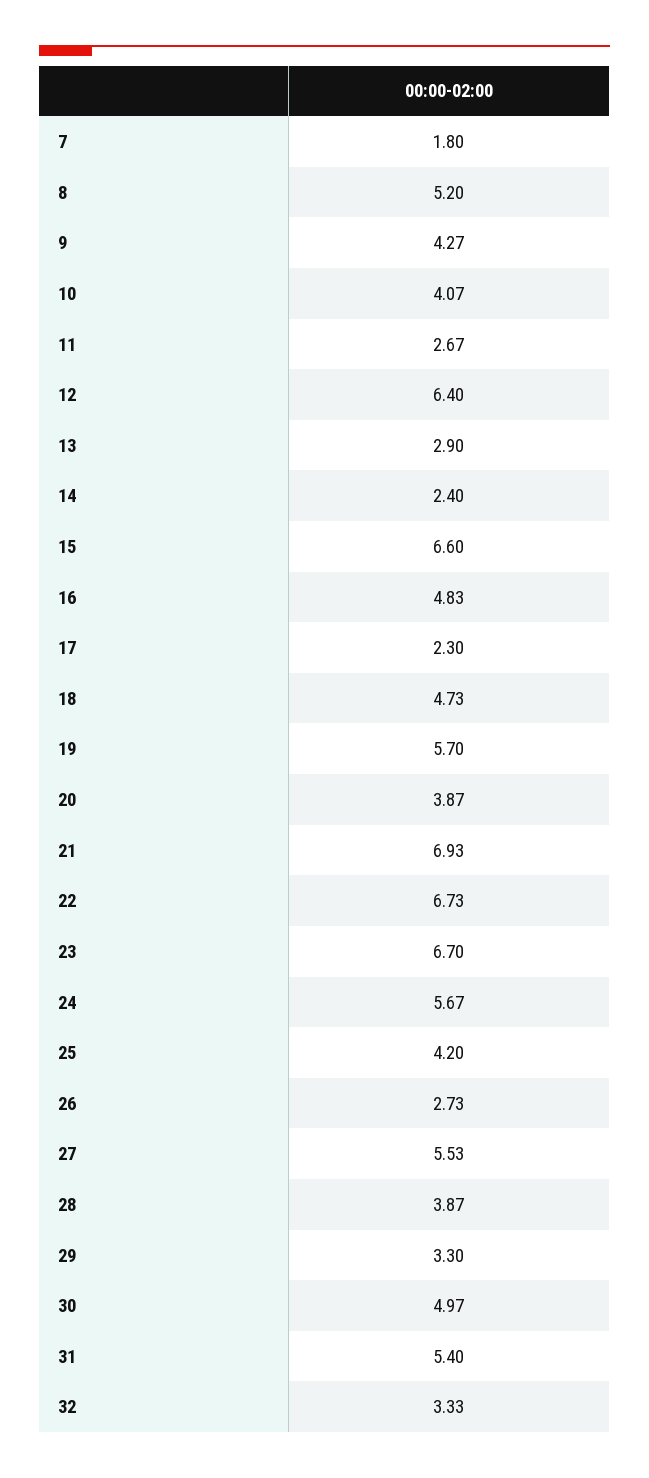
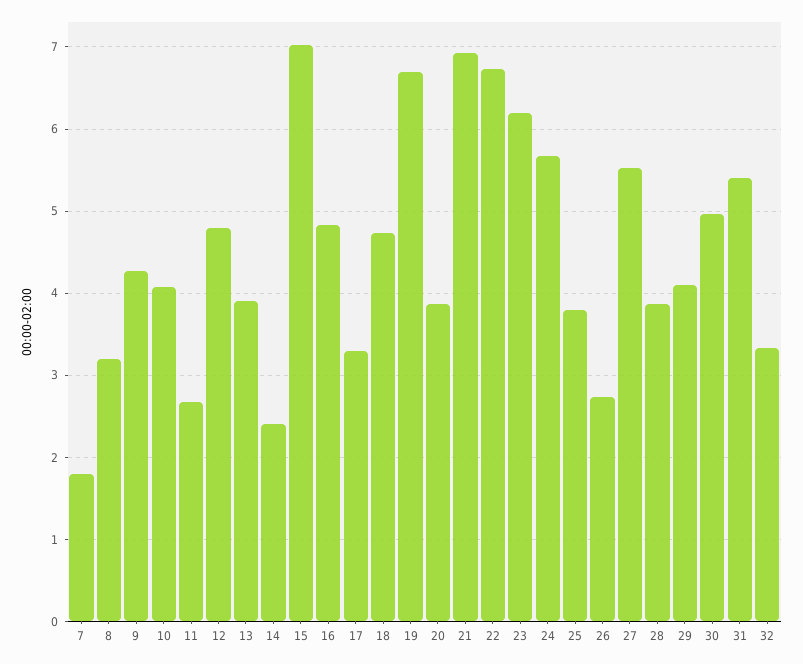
8: 5.2 -> 3.2
12: 6.4 -> 4.8
13: 2.9 -> 3.9
15: 6.6 -> 7
17: 2.3 -> 3.3
19: 5.7 -> 6.7
23: 6.7 -> 6.2
25: 4.2 -> 3.8
29: 3.3 -> 4.1

